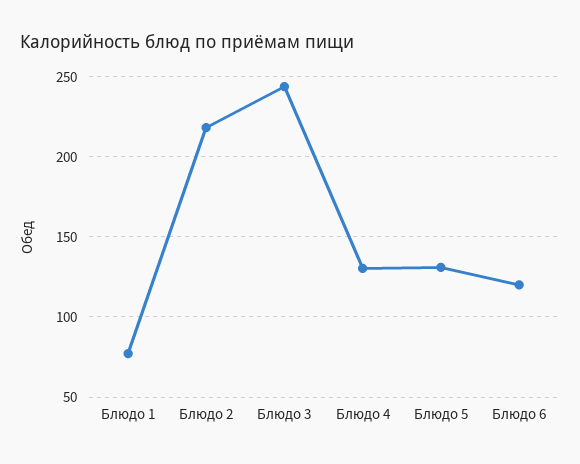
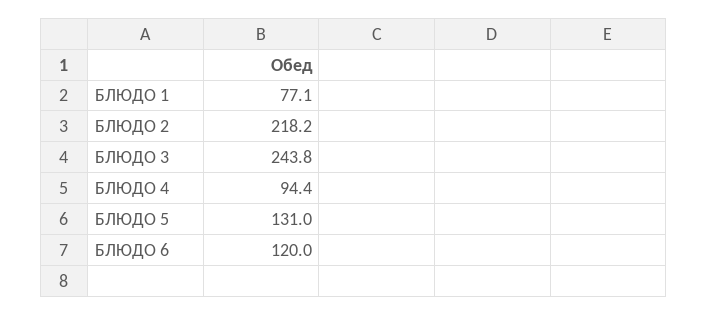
Блюдо 4: 130 -> 94.4

